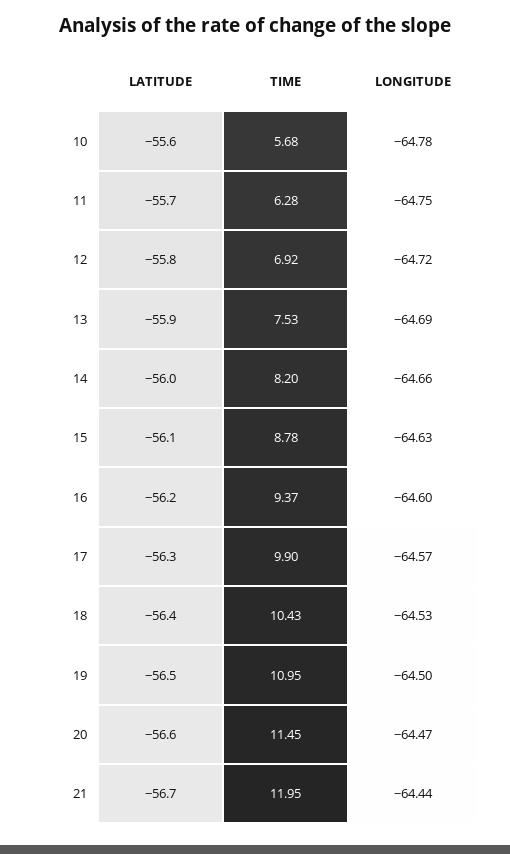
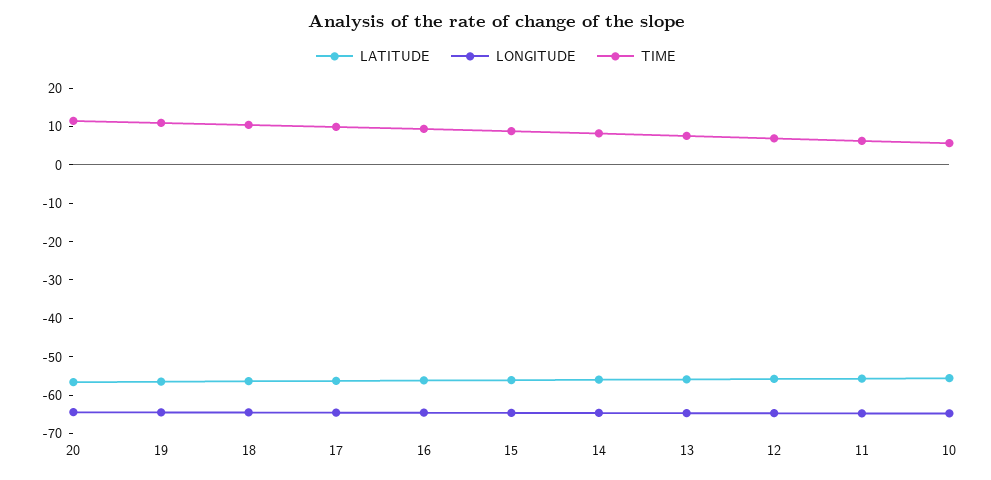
LATITUDE, 21: -56.7 -> none
TIME, 21: 11.95 -> none
LONGITUDE, 21: -64.44 -> none

